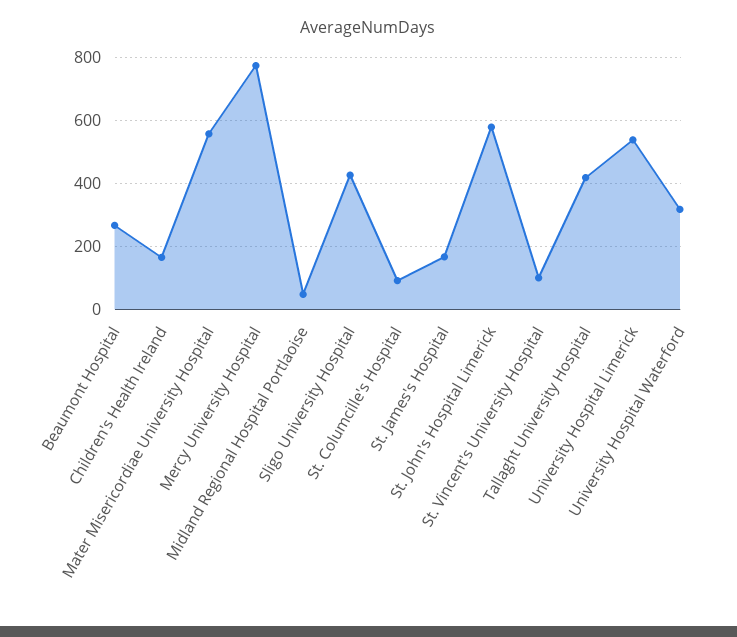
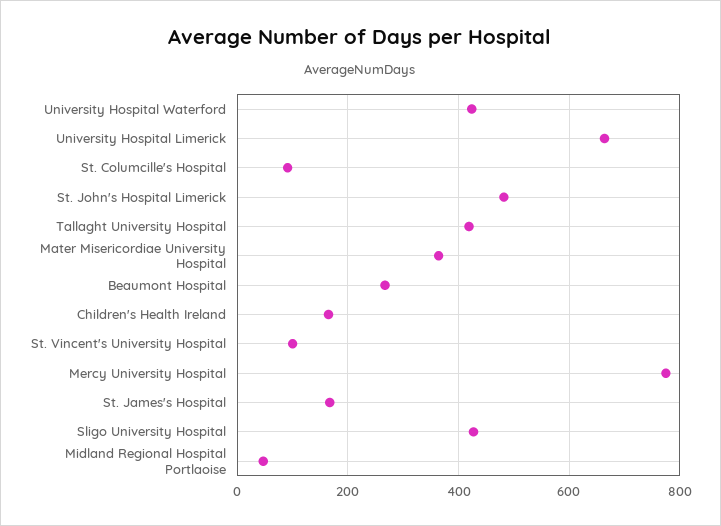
Mater Misericordiae University Hospital: 560 -> 360
St. John's Hospital Limerick: 580 -> 480
University Hospital Limerick: 540 -> 660
University Hospital Waterford: 320 -> 420

